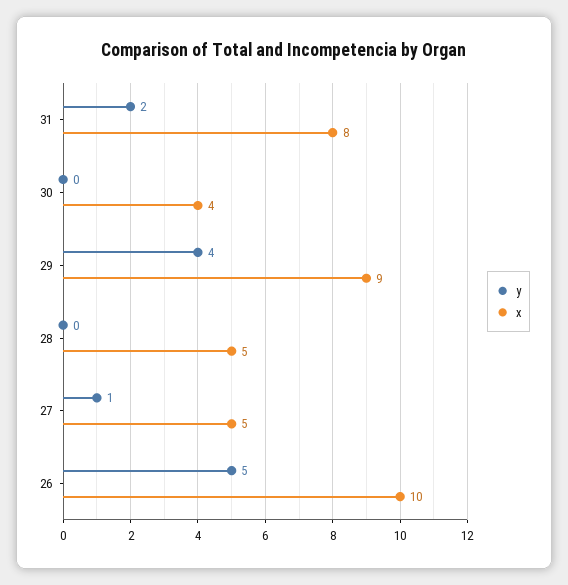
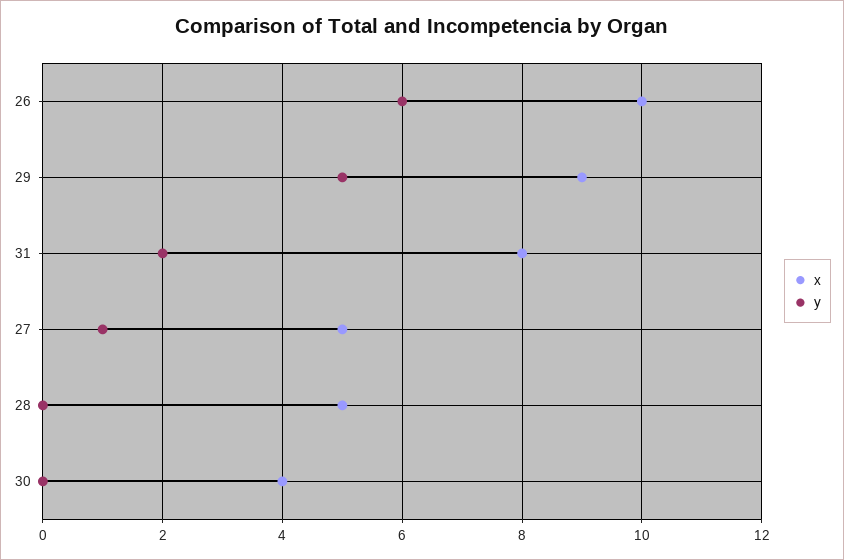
y, 29: 4 -> 5
y, 26: 5 -> 6

